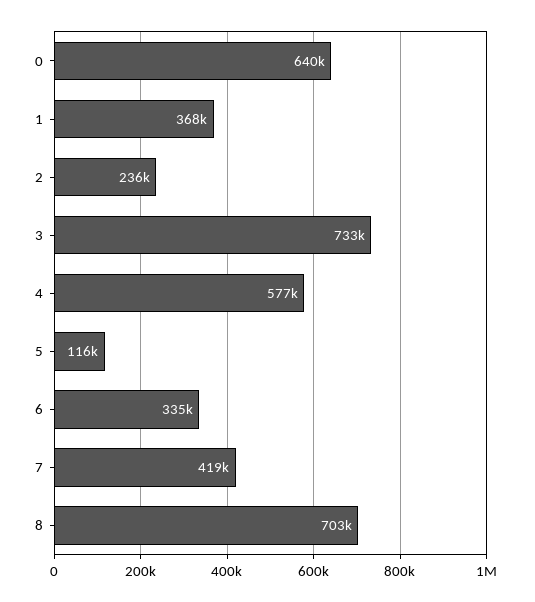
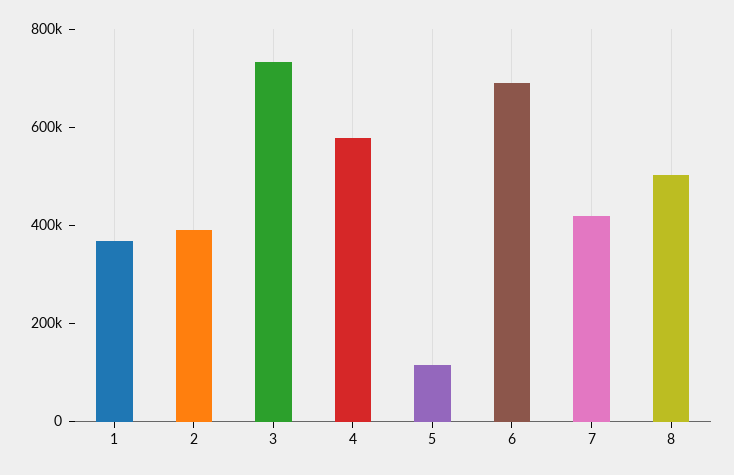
0: 640000 -> none
2: 236000 -> 400000
6: 335000 -> 700000
8: 703000 -> 500000

